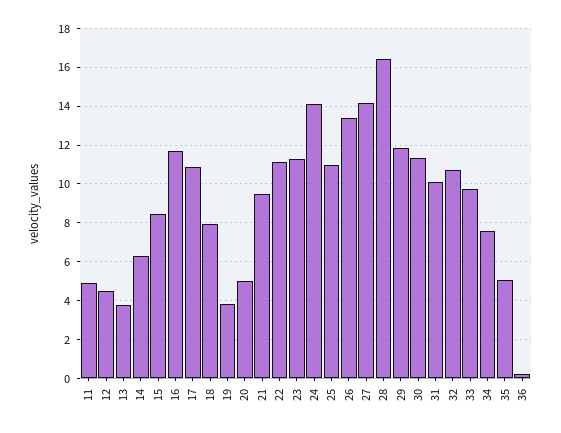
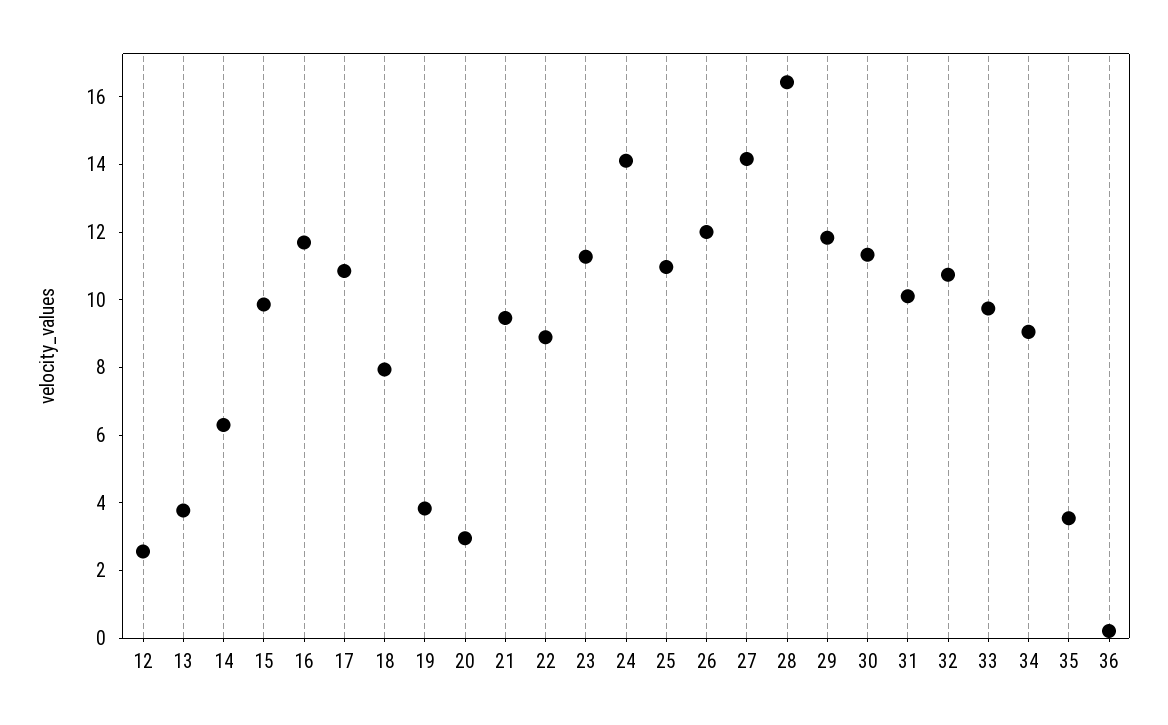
11: 5 -> none
12: 4.5 -> 2.5
15: 8.5 -> 10
20: 5 -> 3
22: 11 -> 9
26: 13.5 -> 12
34: 7.5 -> 9
35: 5 -> 3.5

